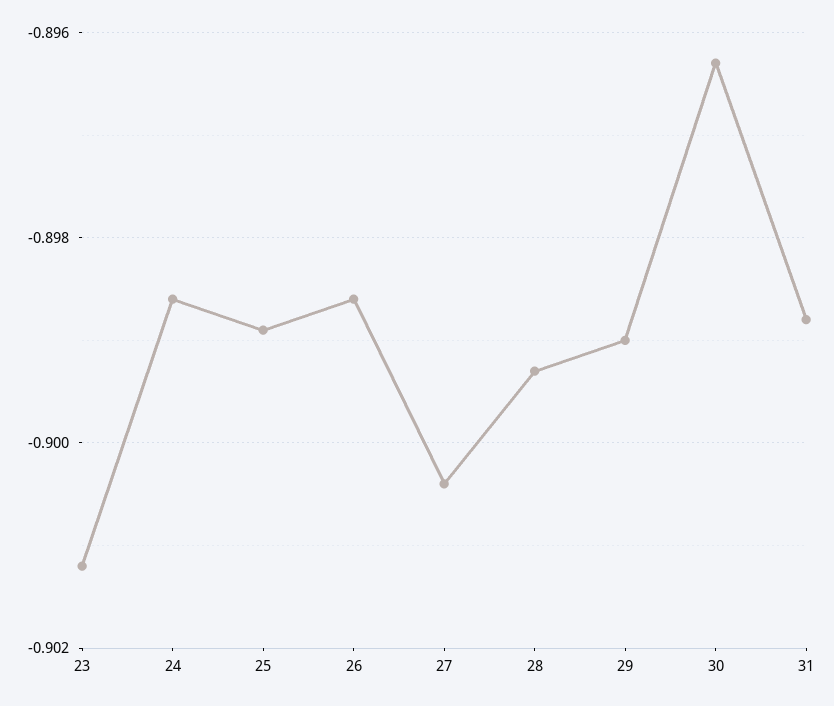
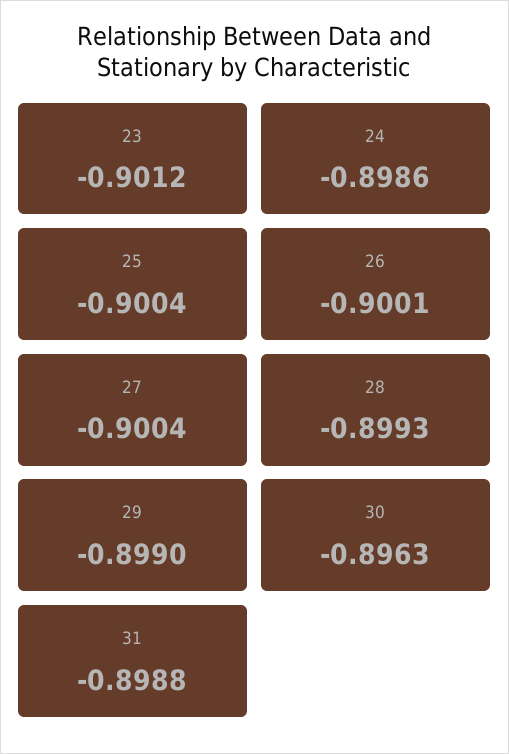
25: -0.899 -> -0.9004
26: -0.8985 -> -0.9001

